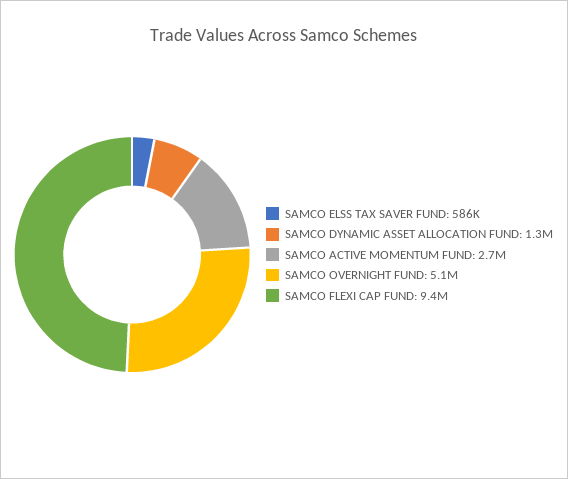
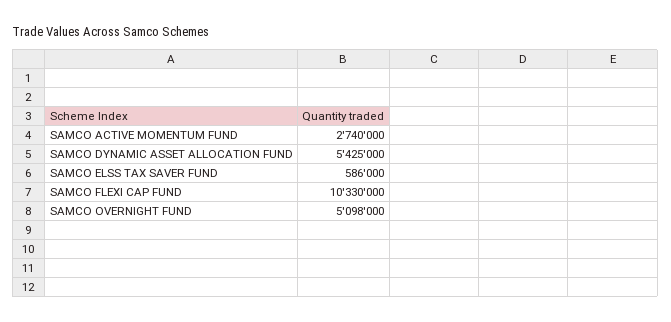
SAMCO DYNAMIC ASSET ALLOCATION FUND: 1300000 -> 5425000
SAMCO FLEXI CAP FUND: 9400000 -> 10330000

